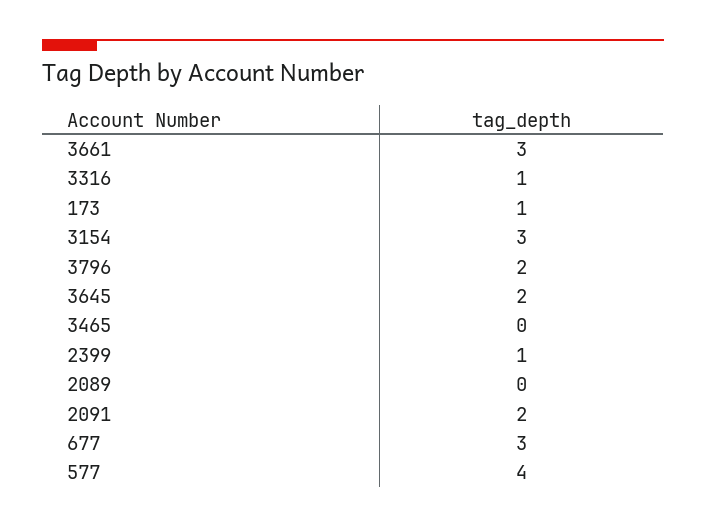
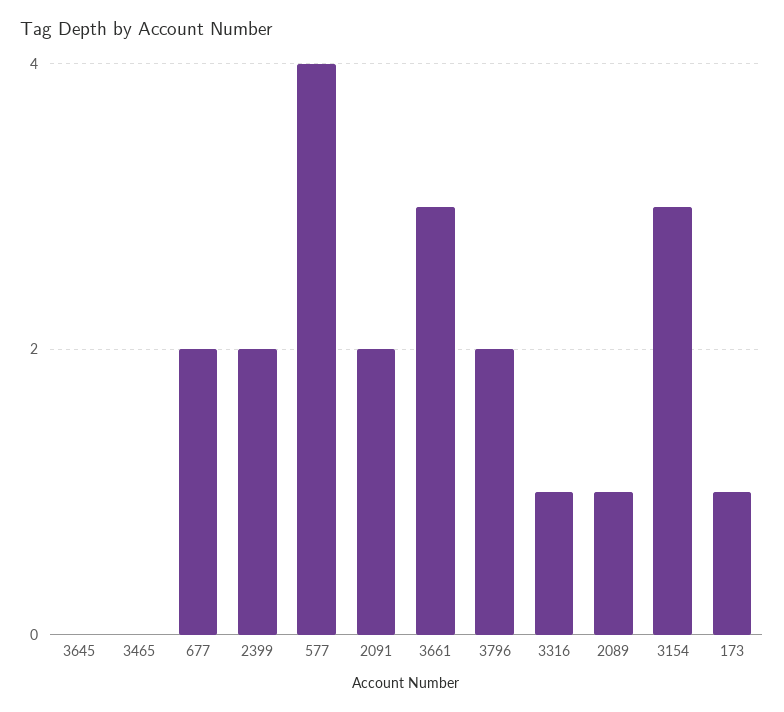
3645: 2 -> 0
2399: 1 -> 2
2089: 0 -> 1
677: 3 -> 2

